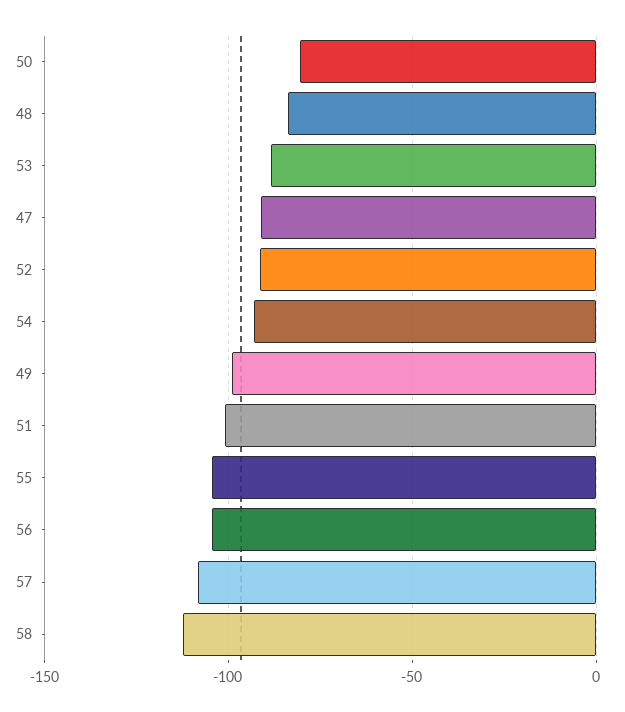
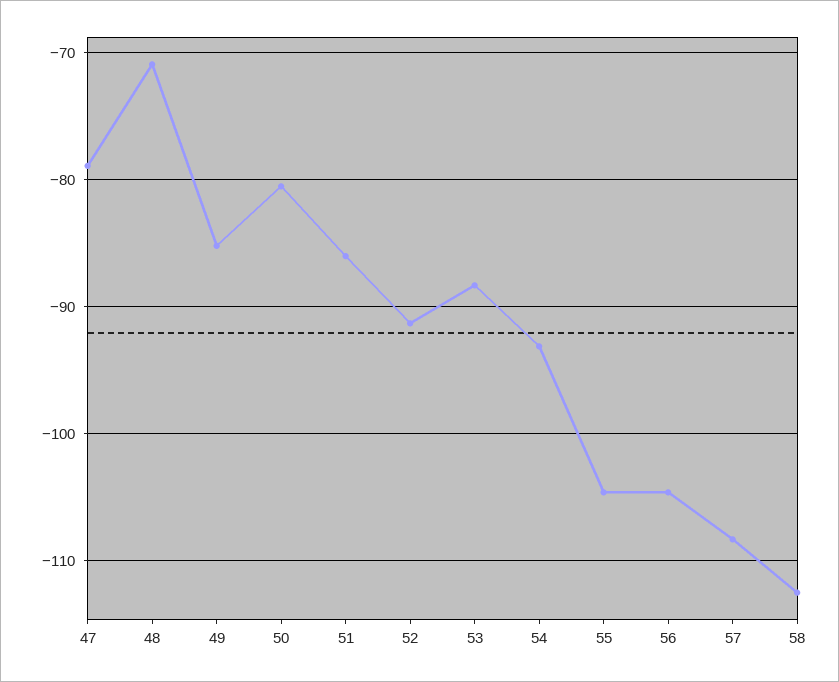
48: -85 -> -71
47: -90 -> -79
49: -100 -> -85
51: -100 -> -86

